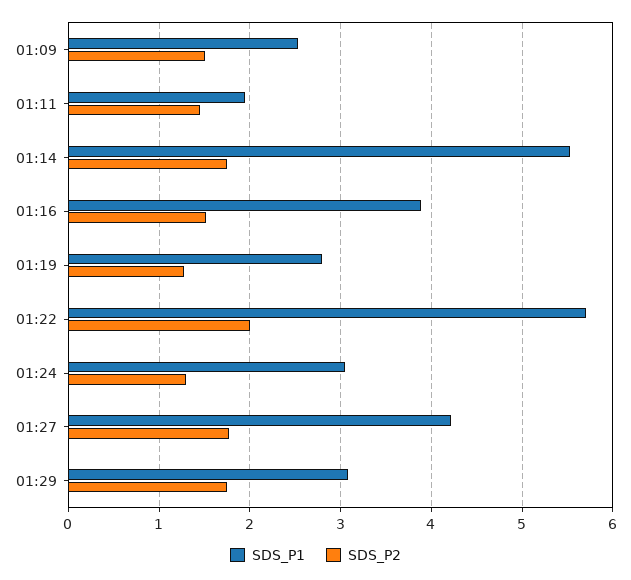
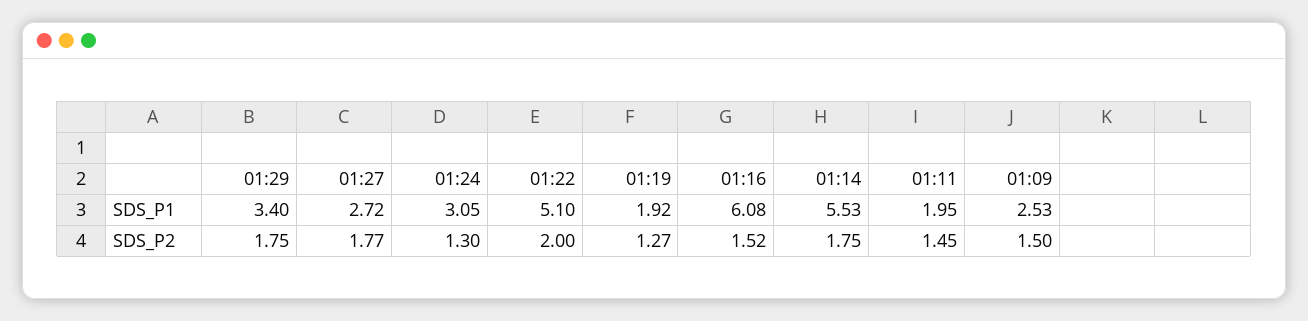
SDS_P1, 01:16: 3.9 -> 6.08
SDS_P1, 01:19: 2.8 -> 1.92
SDS_P1, 01:22: 5.7 -> 5.1
SDS_P1, 01:27: 4.2 -> 2.72
SDS_P1, 01:29: 3.1 -> 3.4

